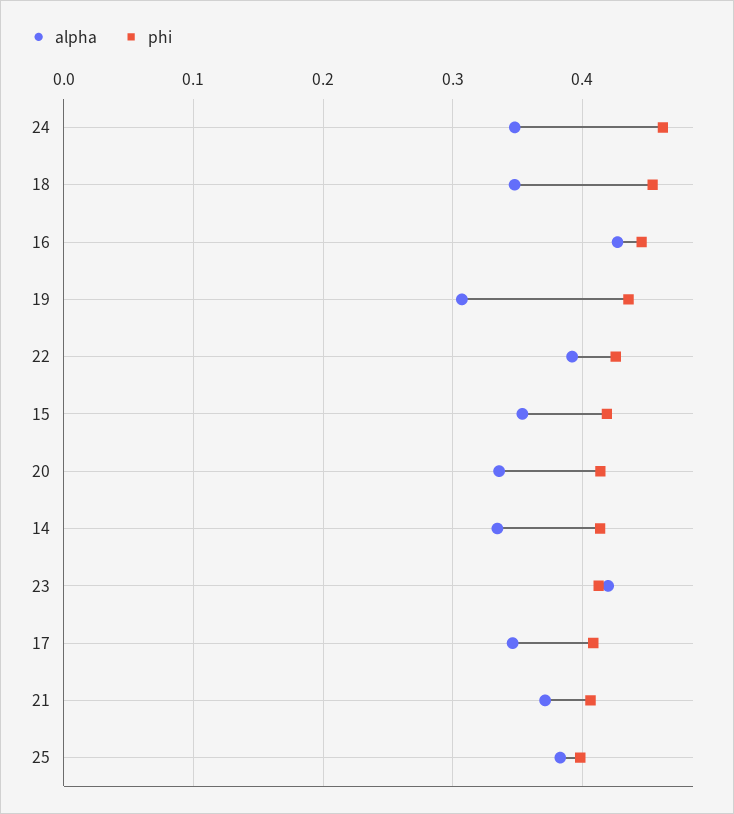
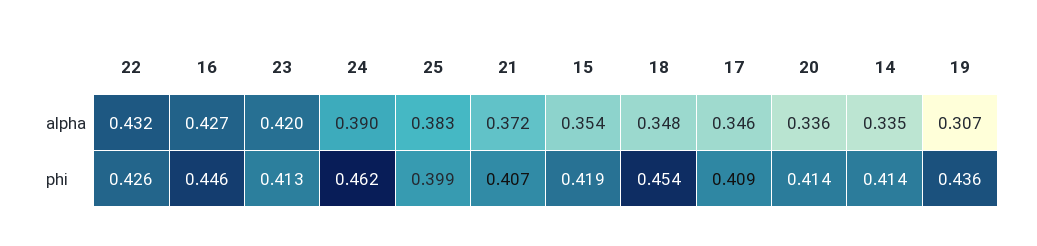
alpha, 24: 0.35 -> 0.39
alpha, 22: 0.39 -> 0.432

